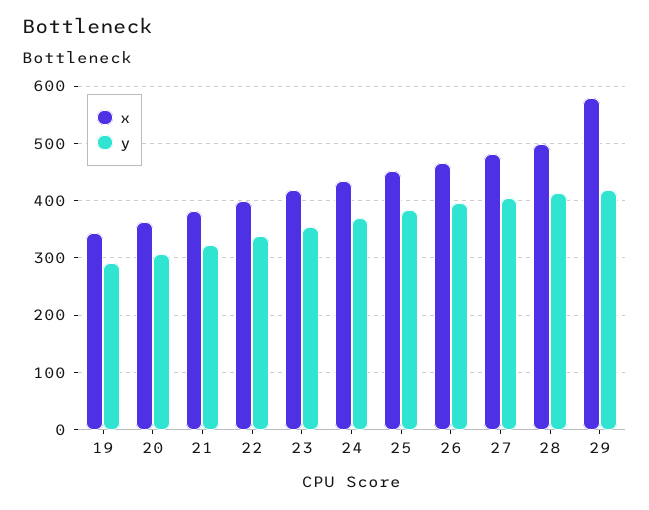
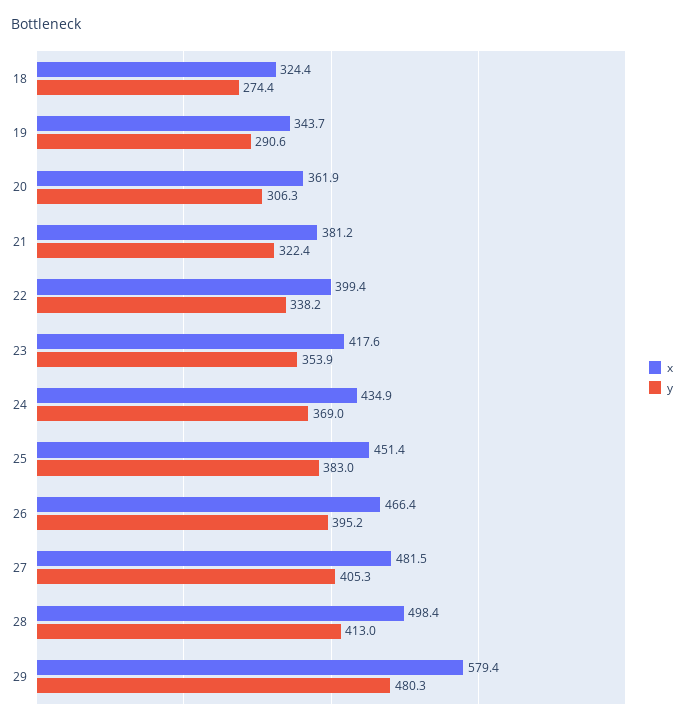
y, 29: 420 -> 480.3
x, 18: none -> 324.4
y, 18: none -> 274.4

